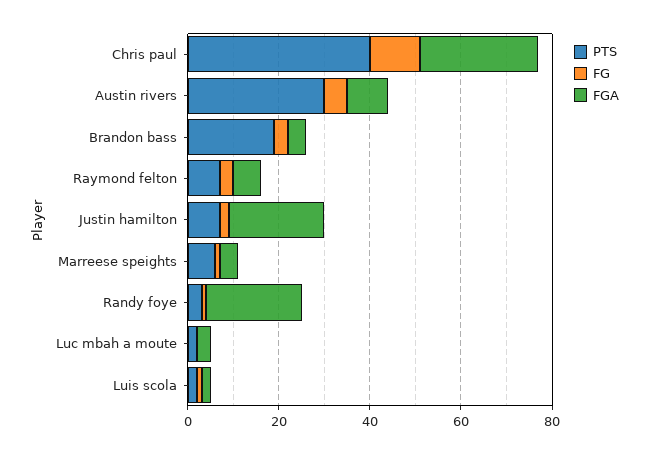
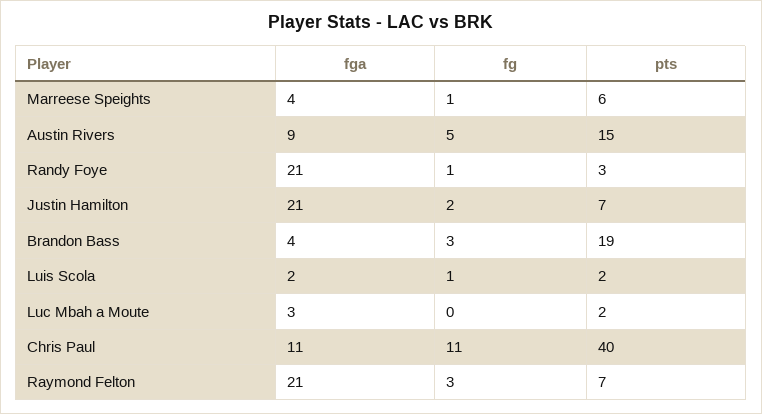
FGA, Chris paul: 25 -> 11
PTS, Austin rivers: 30 -> 15
FGA, Raymond felton: 5 -> 21

